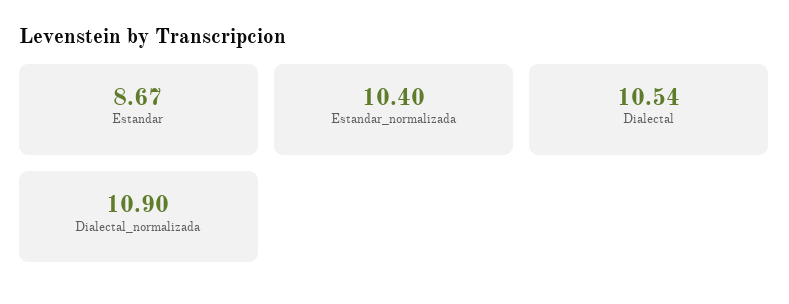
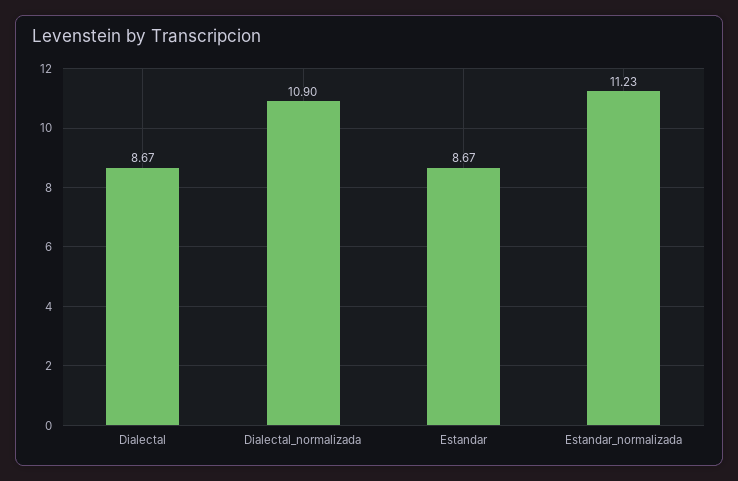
Estandar_normalizada: 10.4 -> 11.23
Dialectal: 10.54 -> 8.67

